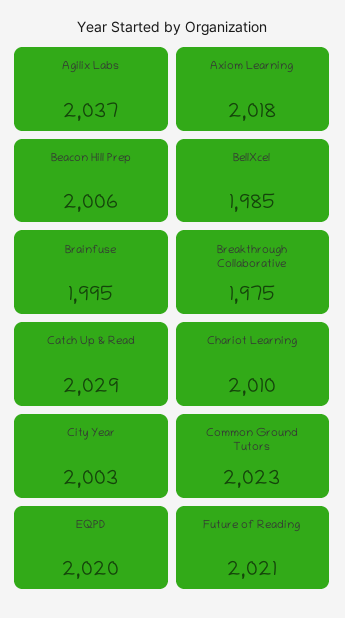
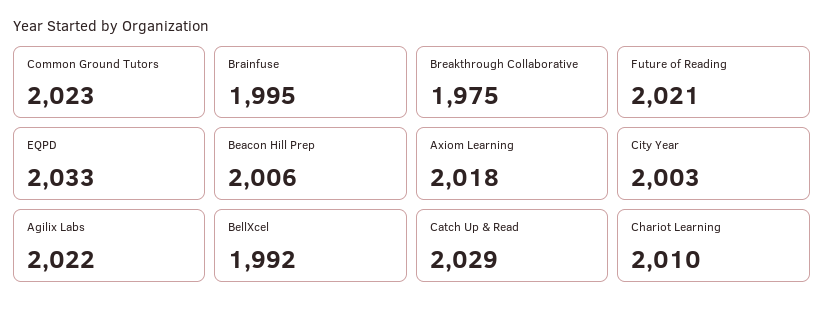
Agilix Labs: 2037 -> 2022
BellXcel: 1985 -> 1992
EQPD: 2020 -> 2033

